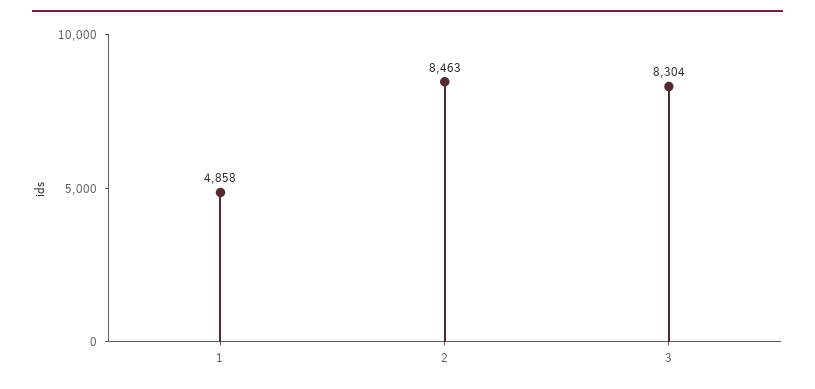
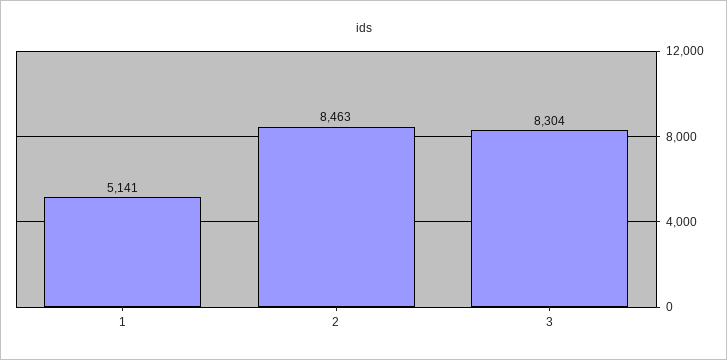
1: 4858 -> 5141

